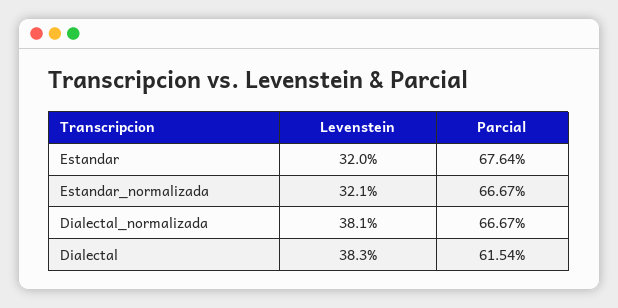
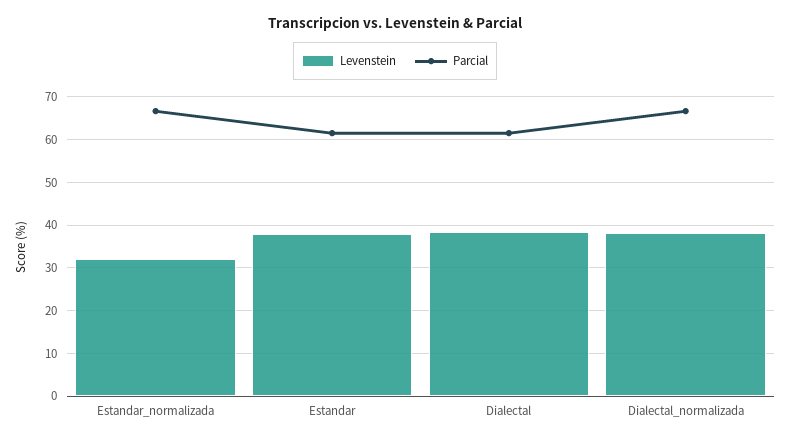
Levenstein, Estandar: 32 -> 38
Parcial, Estandar: 67.64 -> 62

